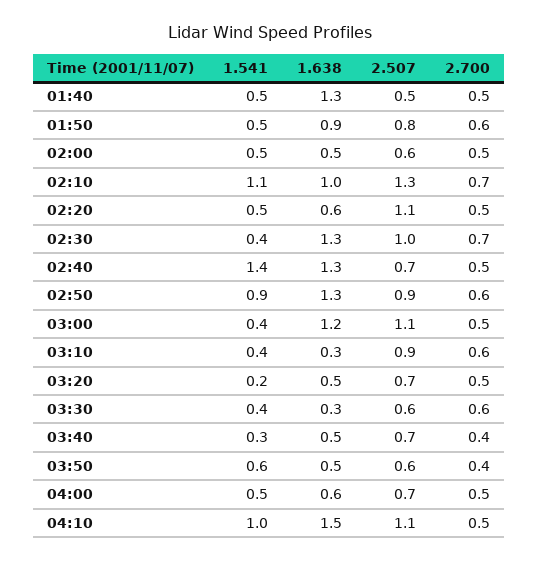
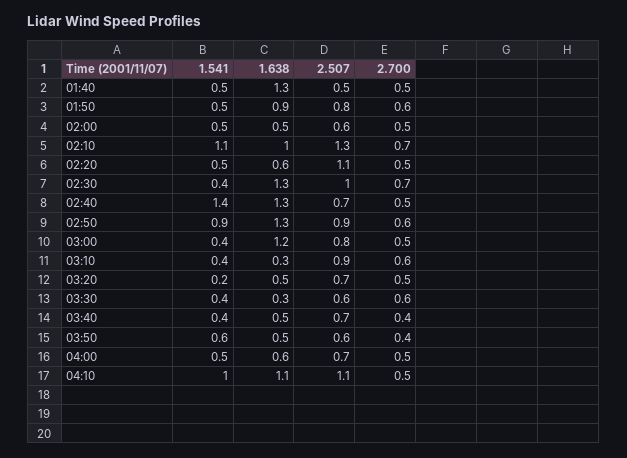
2.507, 03:00: 1.1 -> 0.8
1.541, 03:40: 0.3 -> 0.4
1.638, 04:10: 1.5 -> 1.1

